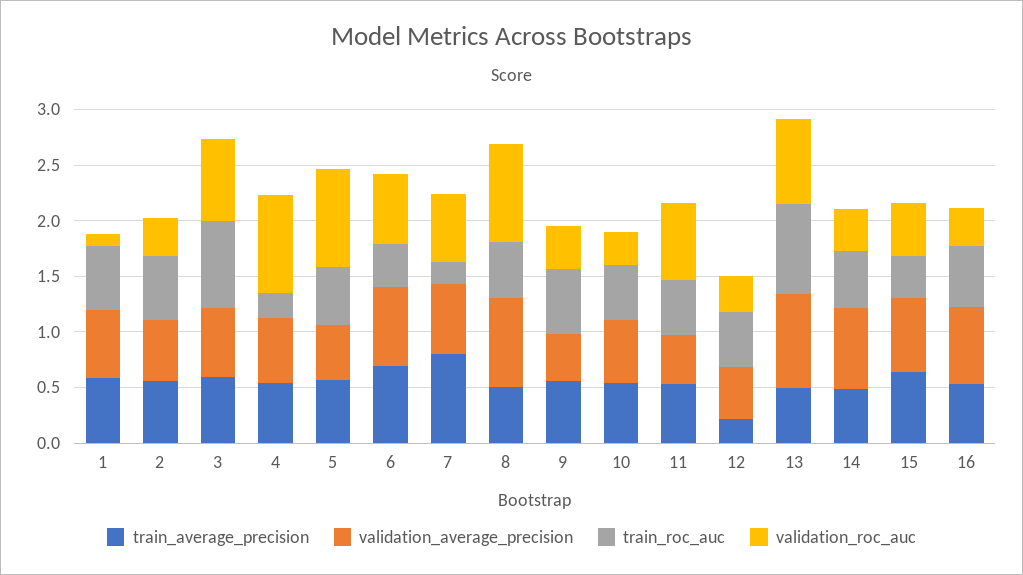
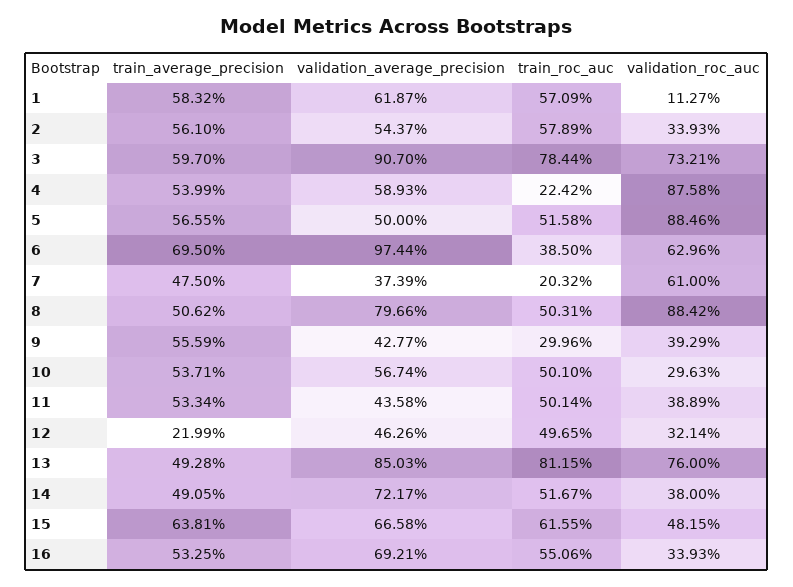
validation_average_precision, 3: 0.6 -> 0.907
validation_average_precision, 6: 0.7 -> 0.9744
train_average_precision, 7: 0.8 -> 0.475
validation_average_precision, 7: 0.6 -> 0.3739
train_roc_auc, 9: 0.6 -> 0.2996
validation_roc_auc, 11: 0.7 -> 0.3889
train_roc_auc, 15: 0.4 -> 0.6155

